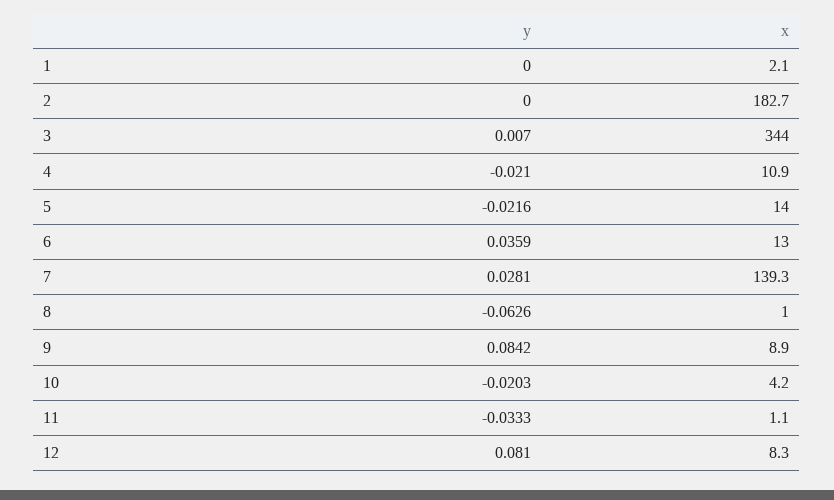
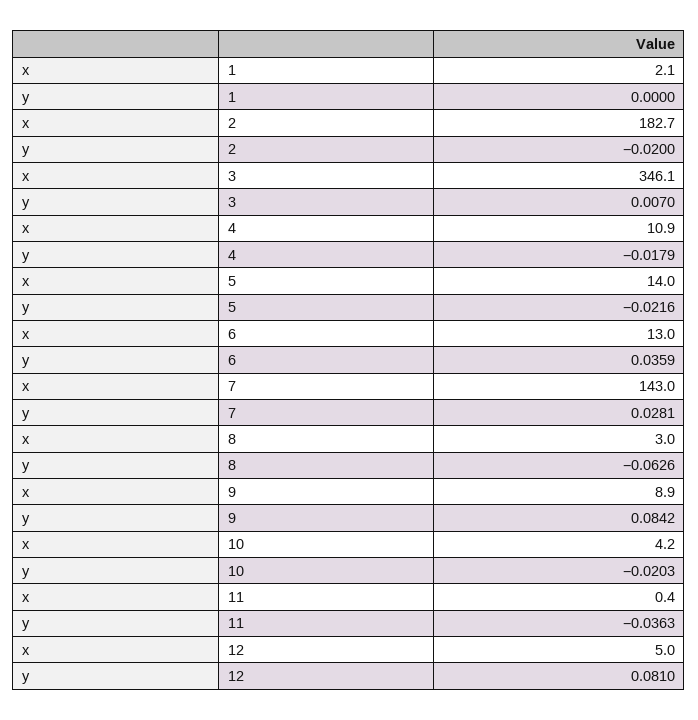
y, 2: 0 -> -0.02
x, 3: 344 -> 346.1
y, 4: -0.021 -> -0.0179
x, 7: 139.3 -> 143
x, 8: 1 -> 3
y, 11: -0.0333 -> -0.0363
x, 11: 1.1 -> 0.4
x, 12: 8.3 -> 5

